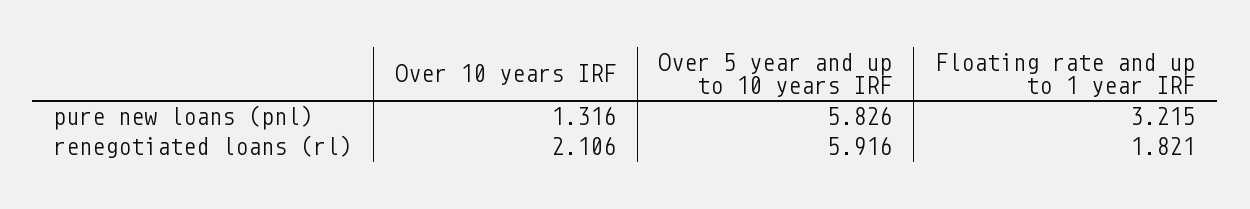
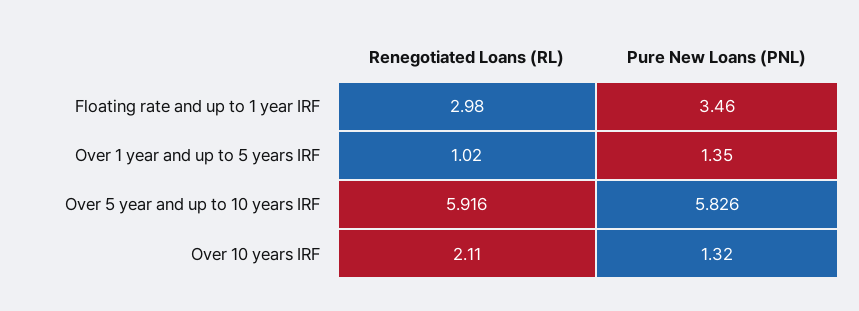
Floating rate and up to 1 year IRF, pure new loans (pnl): 3.215 -> 3.46
Floating rate and up to 1 year IRF, renegotiated loans (rl): 1.821 -> 2.98
Over 1 year and up to 5 years IRF, renegotiated loans (rl): none -> 1.02
Over 1 year and up to 5 years IRF, pure new loans (pnl): none -> 1.35

